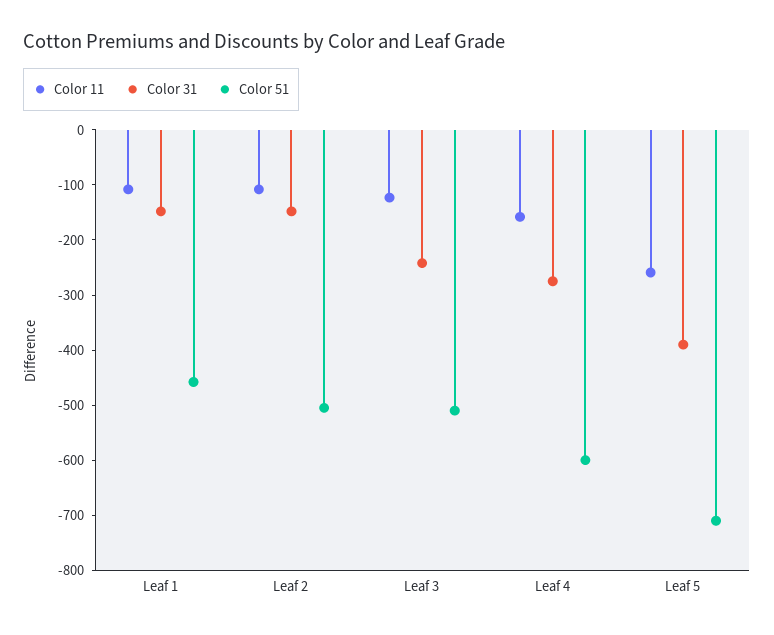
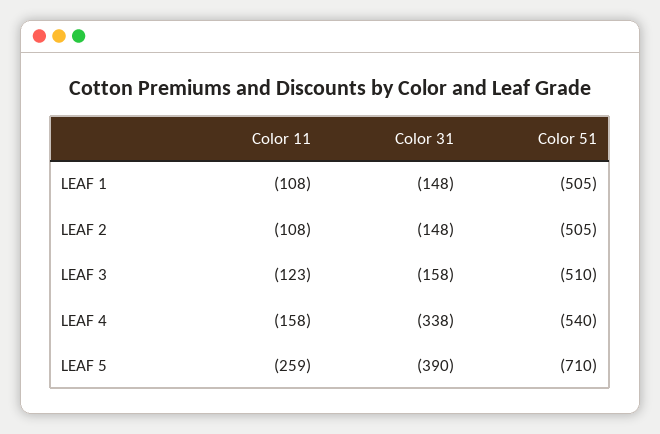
Color 51, Leaf 1: -460 -> -505
Color 31, Leaf 3: -240 -> -158
Color 31, Leaf 4: -280 -> -338
Color 51, Leaf 4: -600 -> -540

